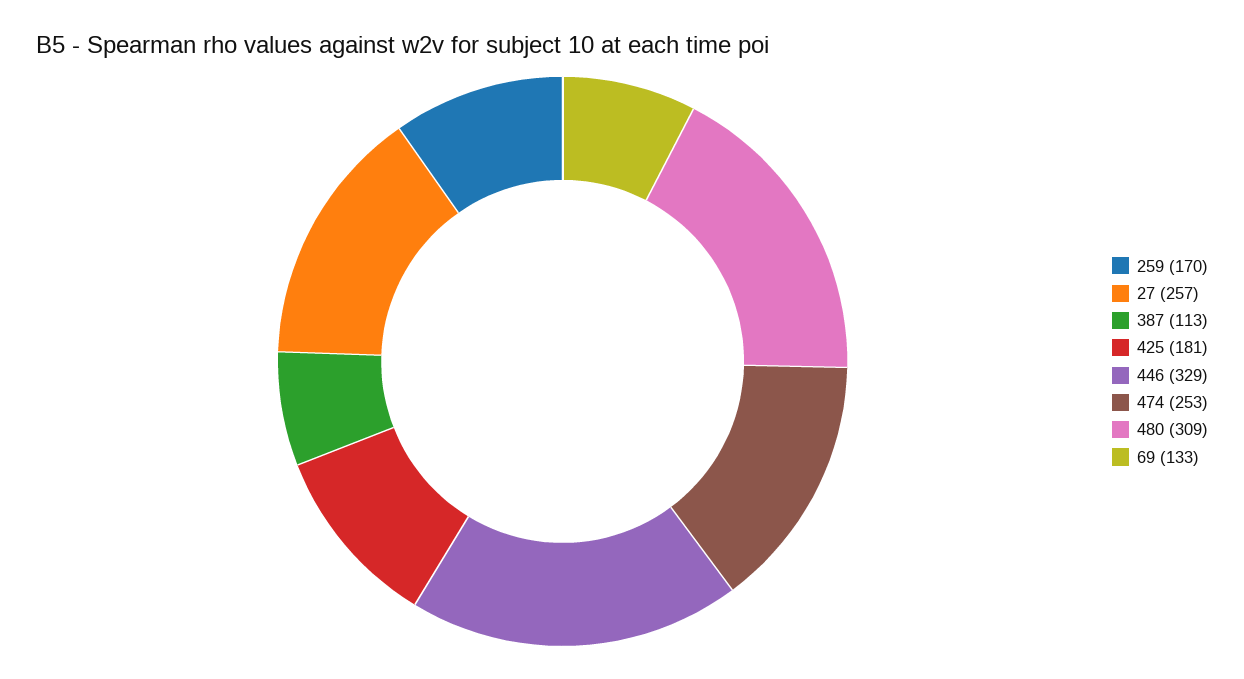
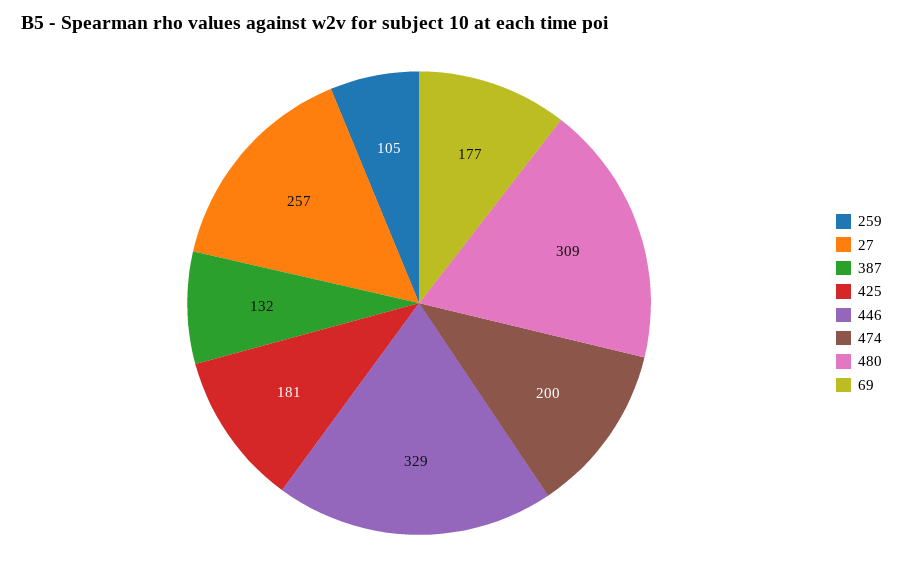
259: 170 -> 105
387: 113 -> 132
474: 253 -> 200
69: 133 -> 177

